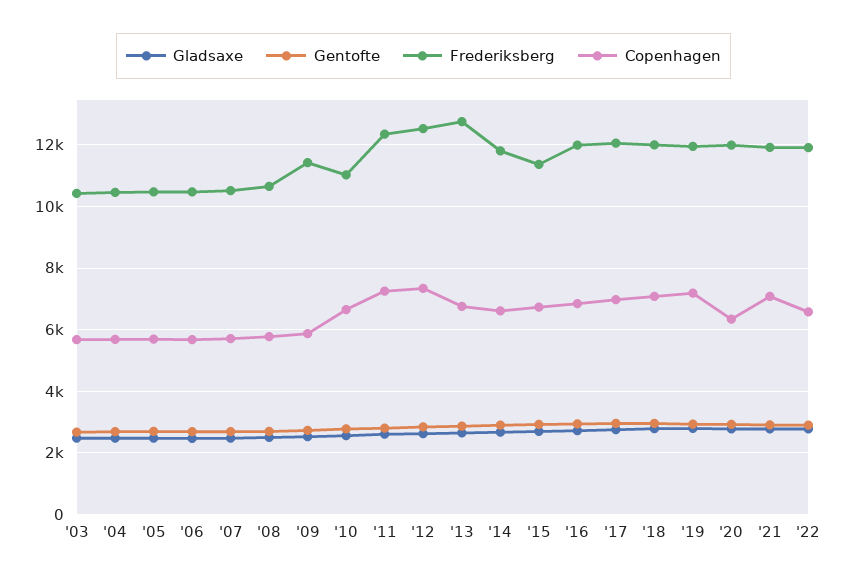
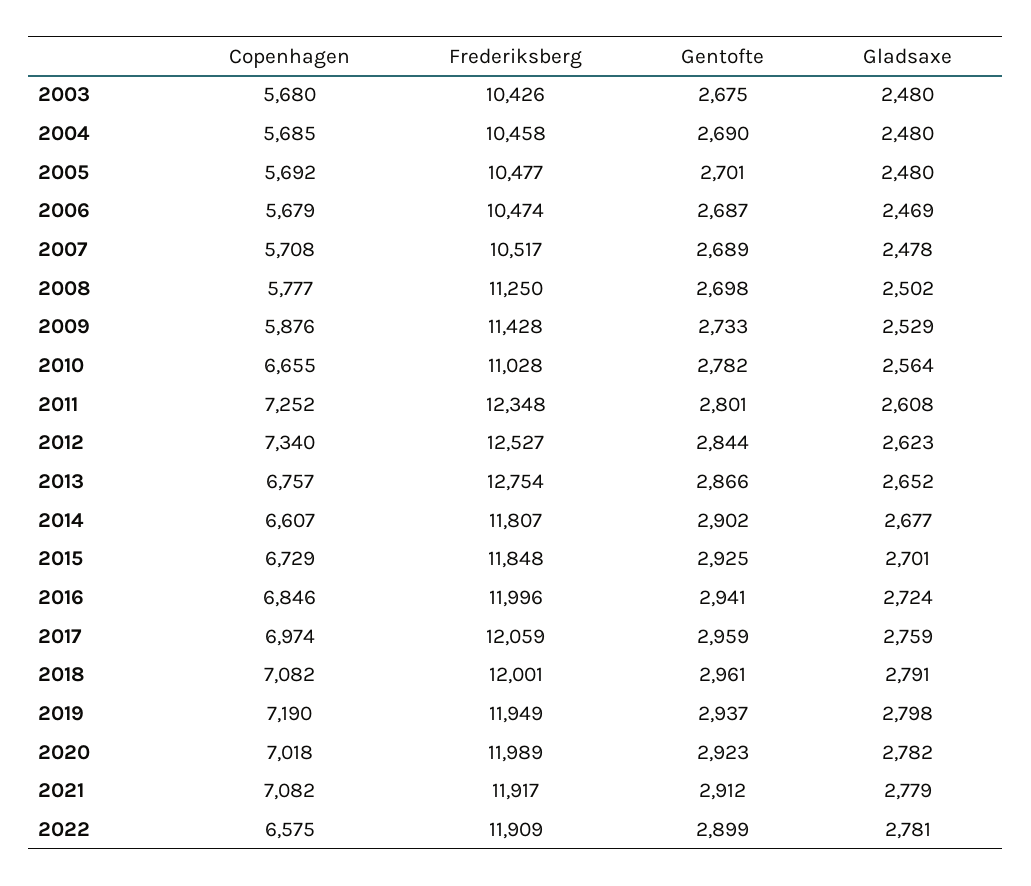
Frederiksberg, '08: 10600 -> 11250
Frederiksberg, '15: 11400 -> 11848
Copenhagen, '20: 6400 -> 7018

